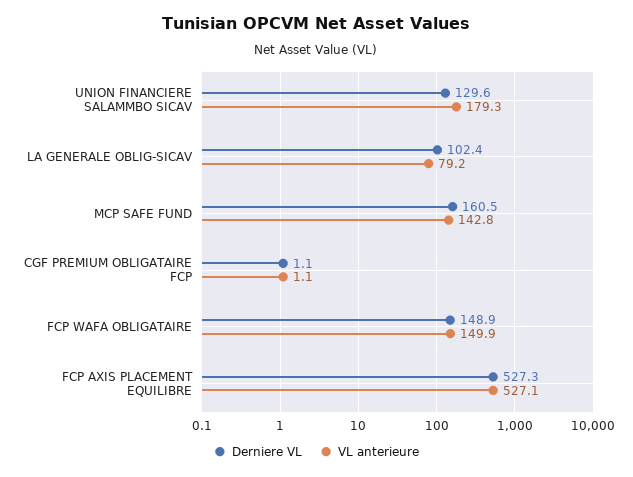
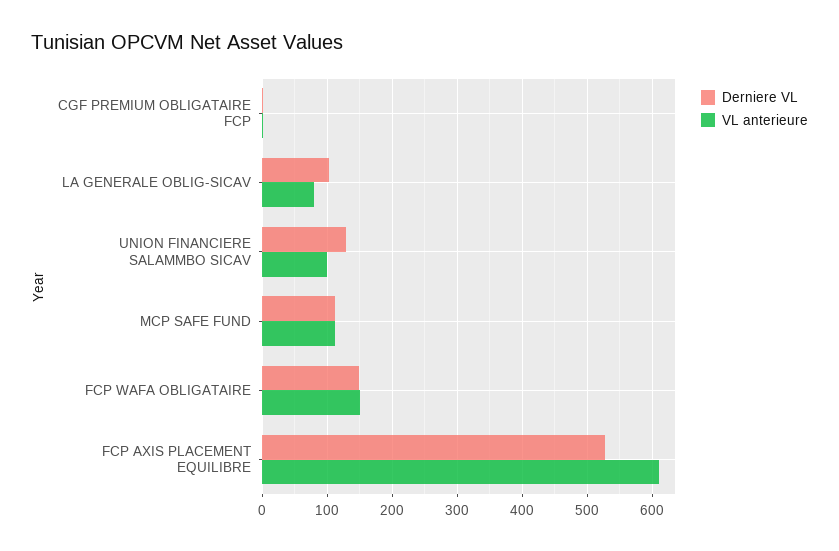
VL anterieure, UNION FINANCIERE SALAMMBO SICAV: 179.3 -> 100
Derniere VL, MCP SAFE FUND: 160.5 -> 110
VL anterieure, MCP SAFE FUND: 142.8 -> 110
VL anterieure, FCP AXIS PLACEMENT EQUILIBRE: 527.1 -> 610

